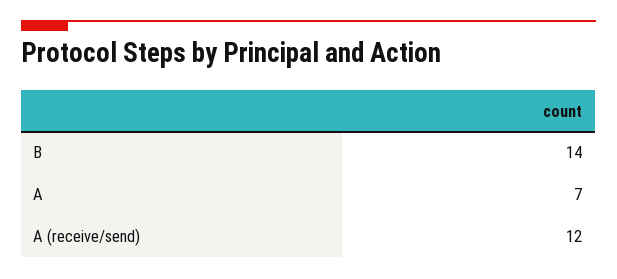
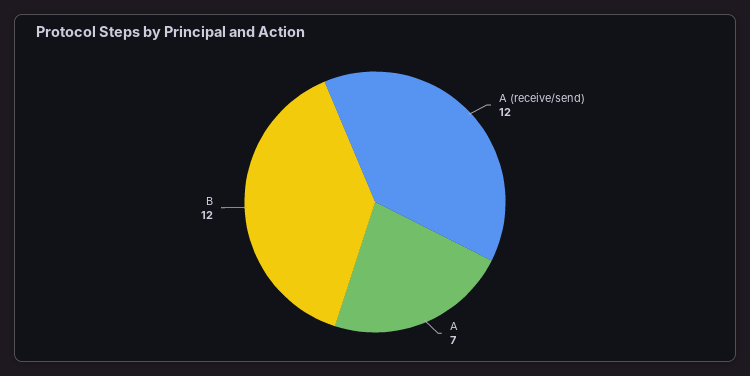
B: 14 -> 12

